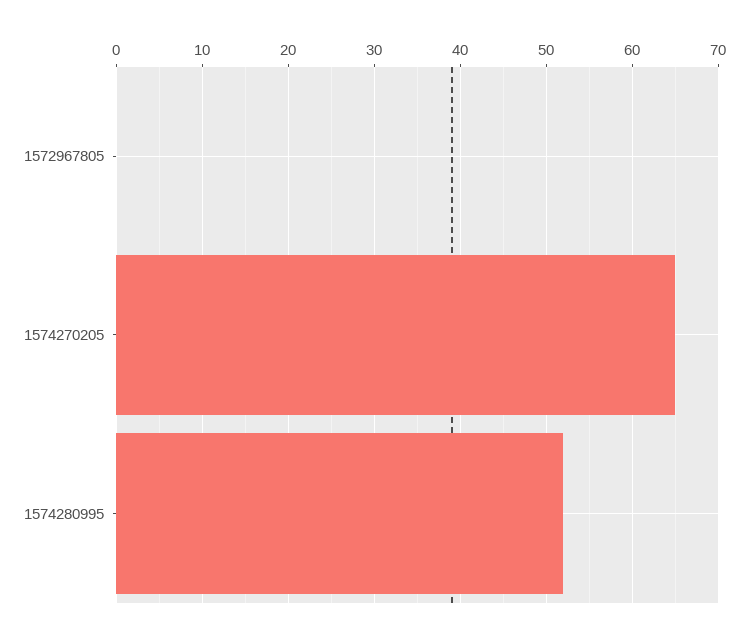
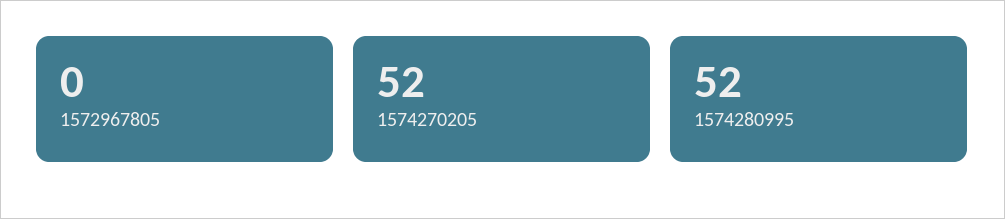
1574270205: 65 -> 52

